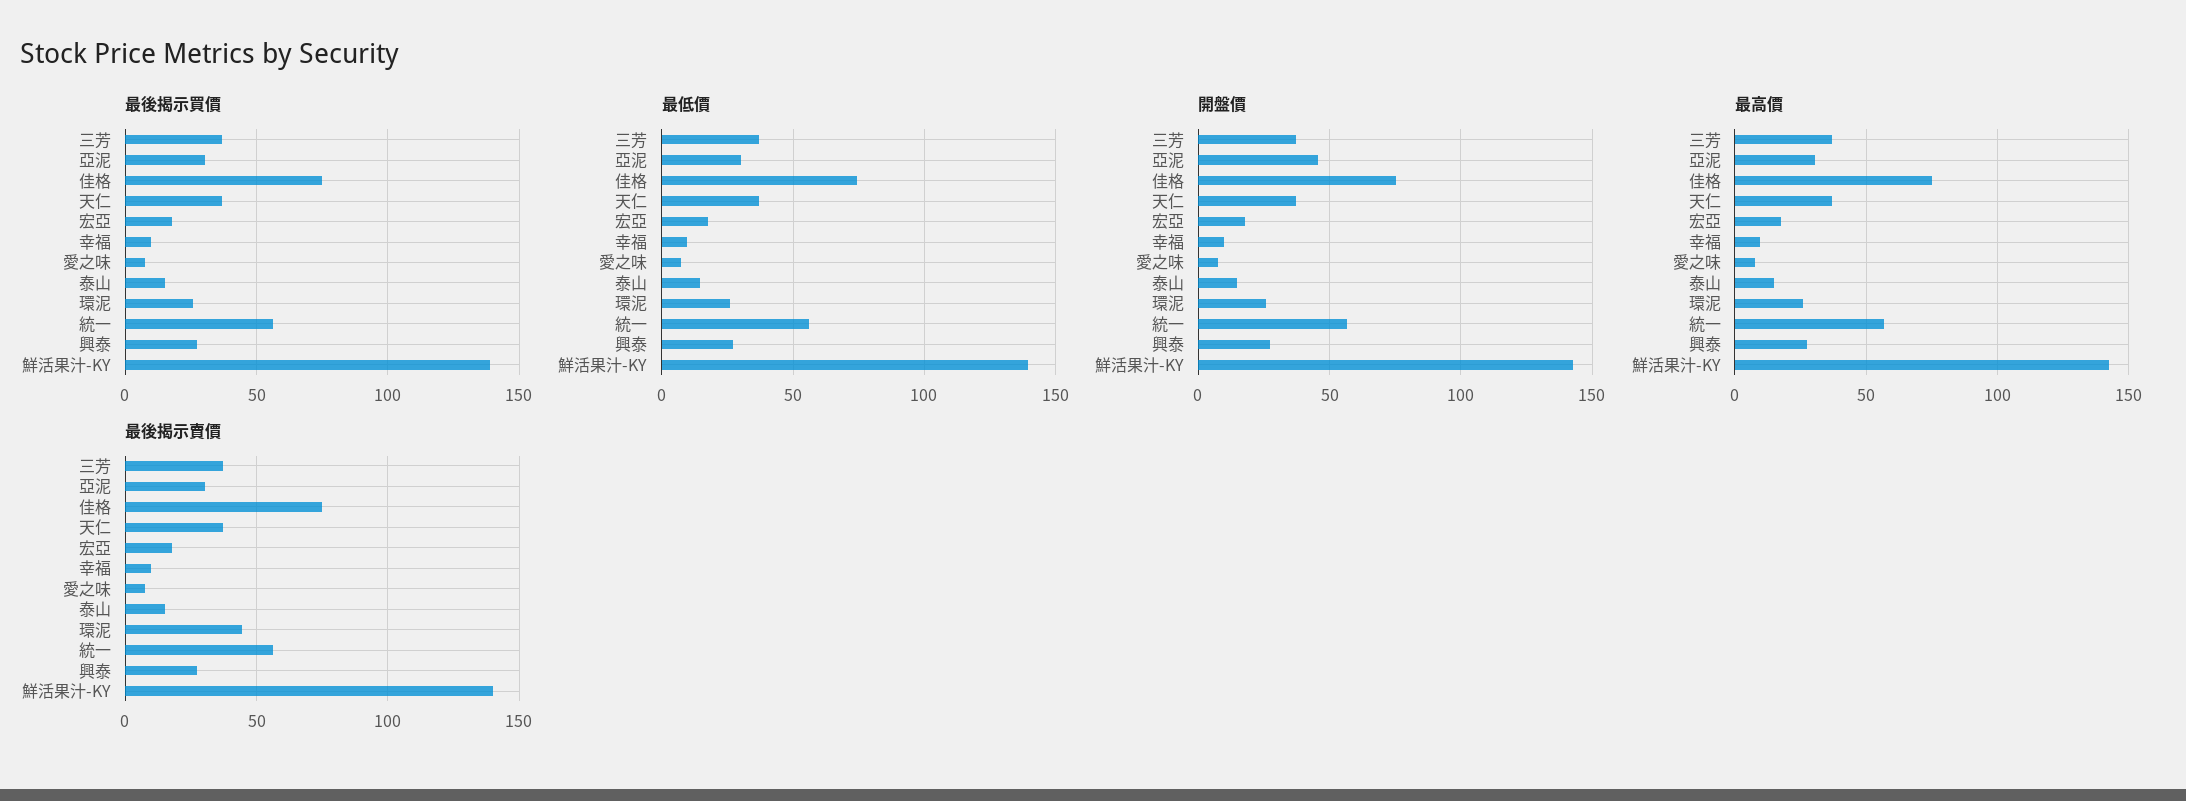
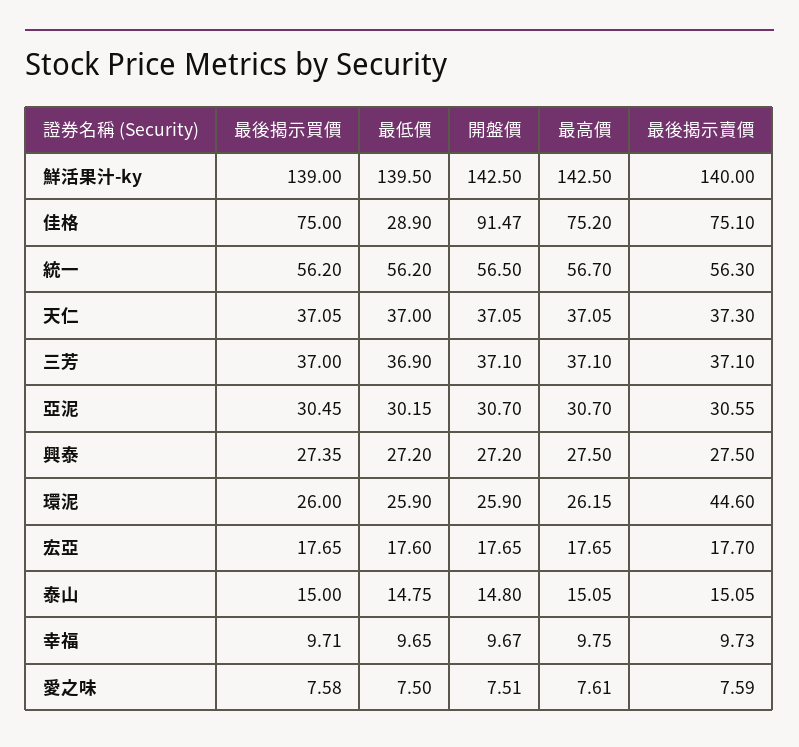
最低價, 佳格: 75 -> 28.9
開盤價, 亞泥: 45 -> 30.7
開盤價, 佳格: 75 -> 91.47

